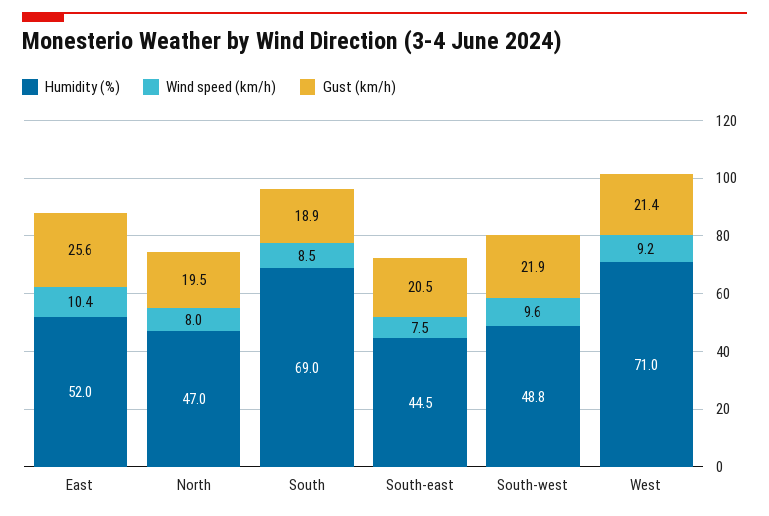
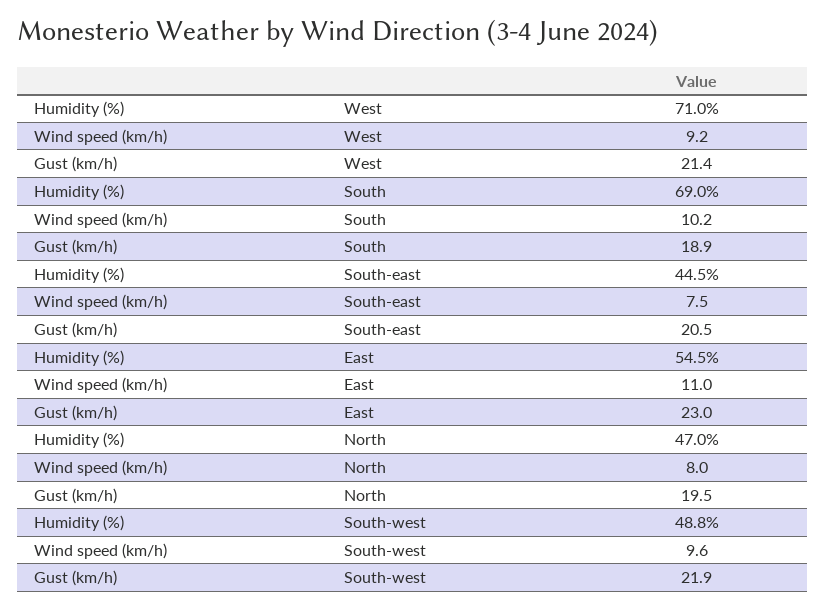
Humidity (%), East: 52 -> 54.5
Wind speed (km/h), East: 10.4 -> 11
Gust (km/h), East: 25.6 -> 23
Wind speed (km/h), South: 8.5 -> 10.2

